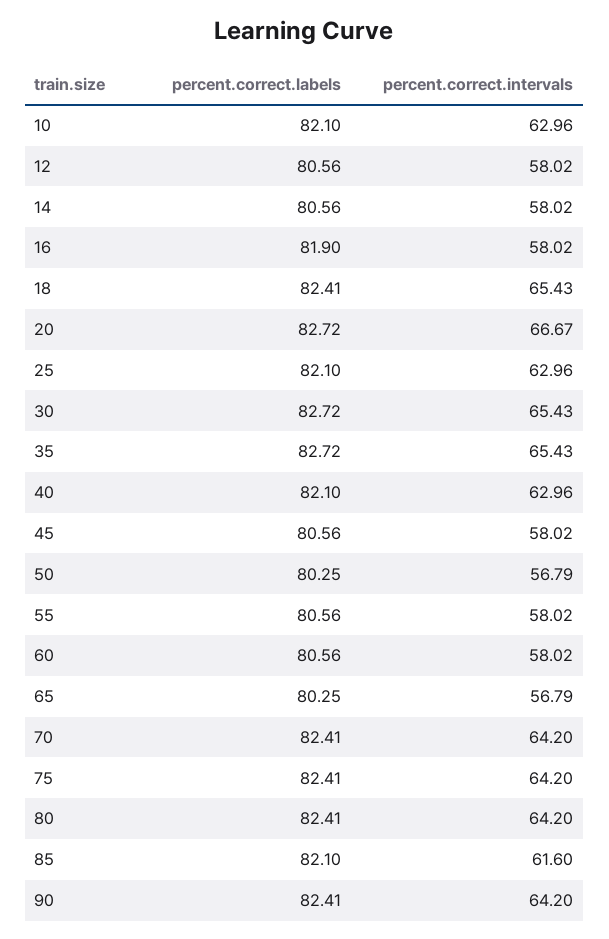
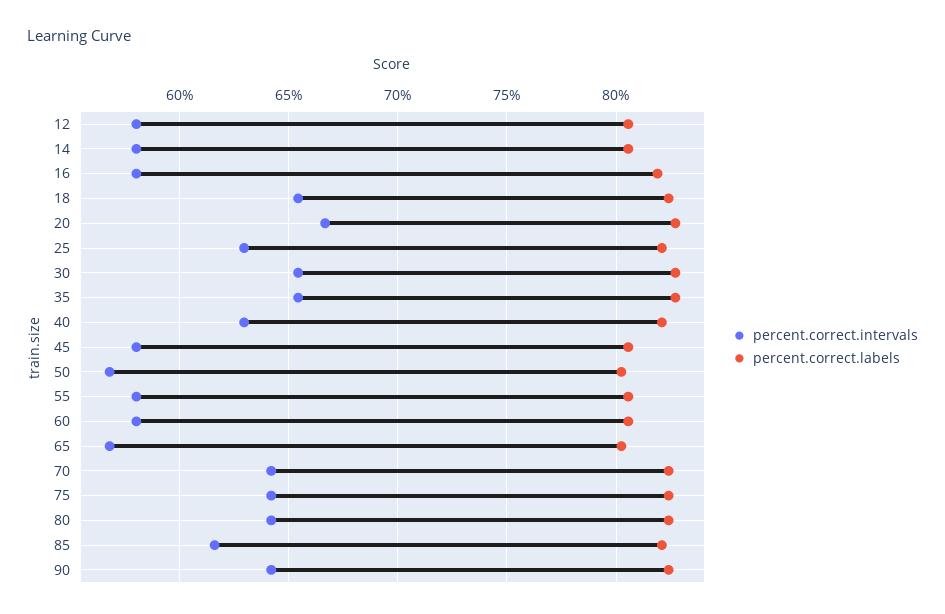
percent.correct.labels, 10: 82.1 -> none
percent.correct.intervals, 10: 62.96 -> none

